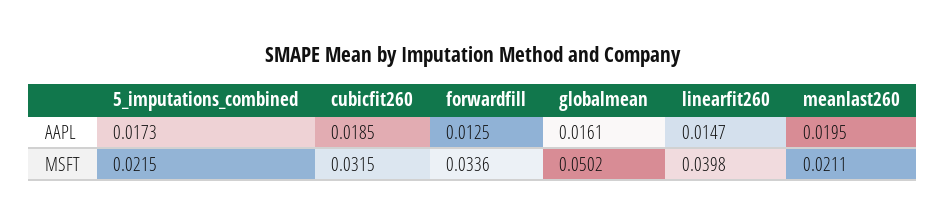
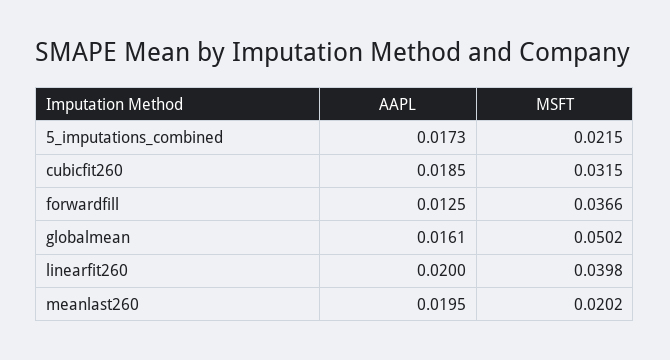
linearfit260, AAPL: 0.0147 -> 0.02
forwardfill, MSFT: 0.0336 -> 0.0366
meanlast260, MSFT: 0.0211 -> 0.0202

